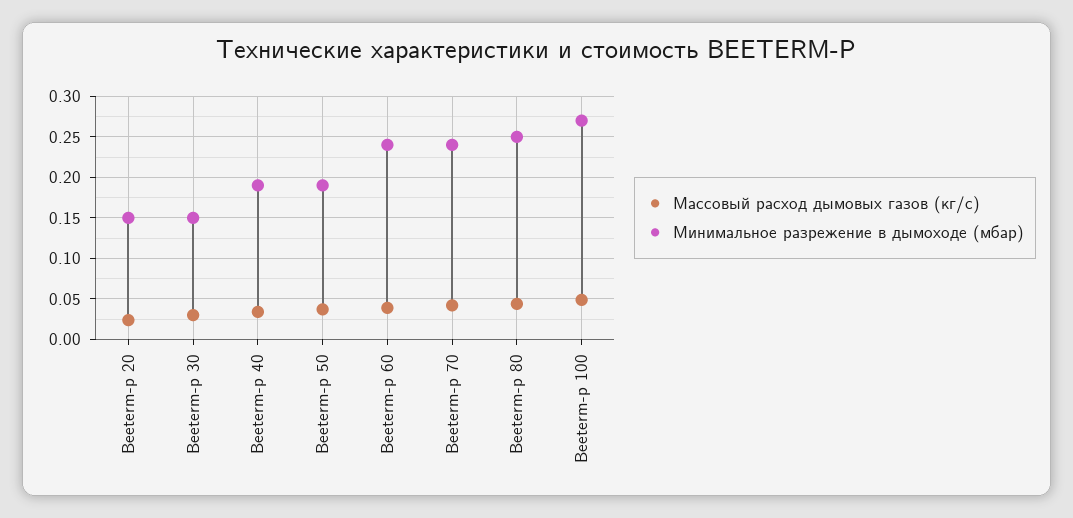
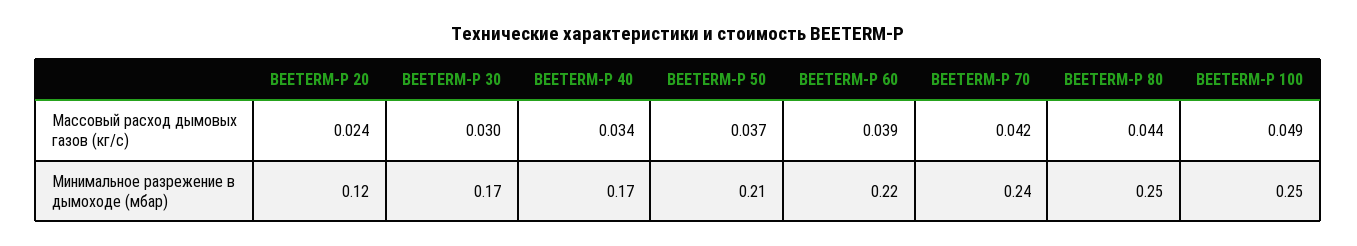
Минимальное разрежение в дымоходе (мбар), Beeterm-p 20: 0.15 -> 0.12
Минимальное разрежение в дымоходе (мбар), Beeterm-p 30: 0.15 -> 0.17
Минимальное разрежение в дымоходе (мбар), Beeterm-p 40: 0.19 -> 0.17
Минимальное разрежение в дымоходе (мбар), Beeterm-p 50: 0.19 -> 0.21
Минимальное разрежение в дымоходе (мбар), Beeterm-p 60: 0.24 -> 0.22
Минимальное разрежение в дымоходе (мбар), Beeterm-p 100: 0.27 -> 0.25

